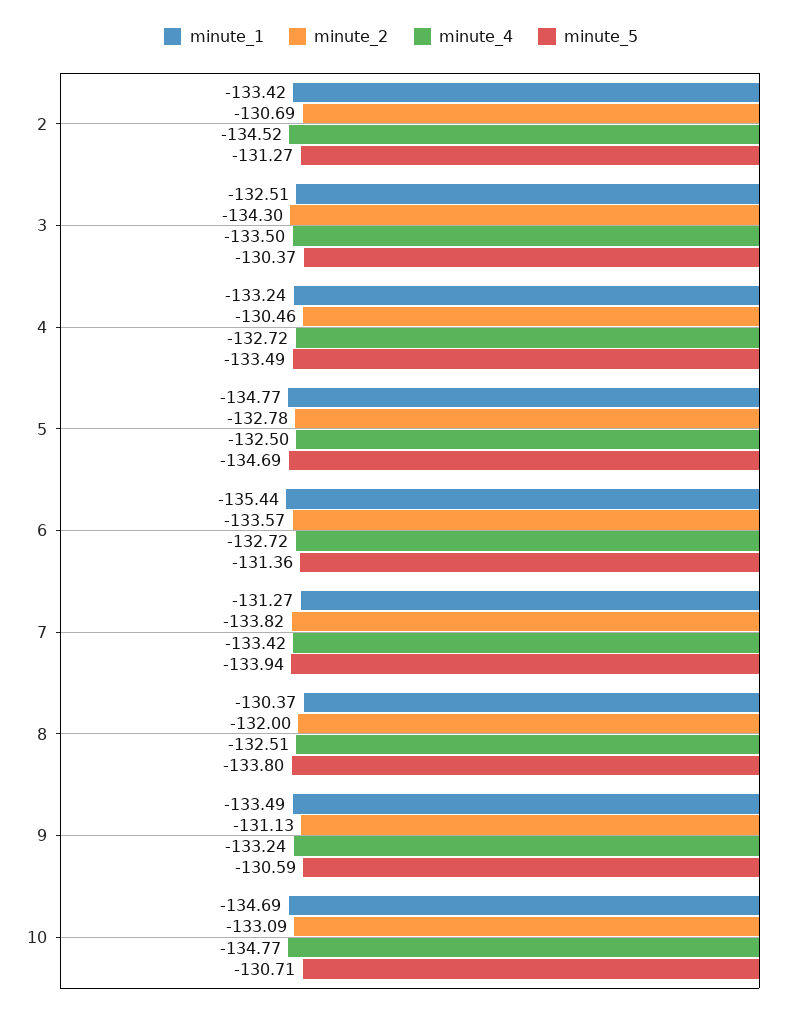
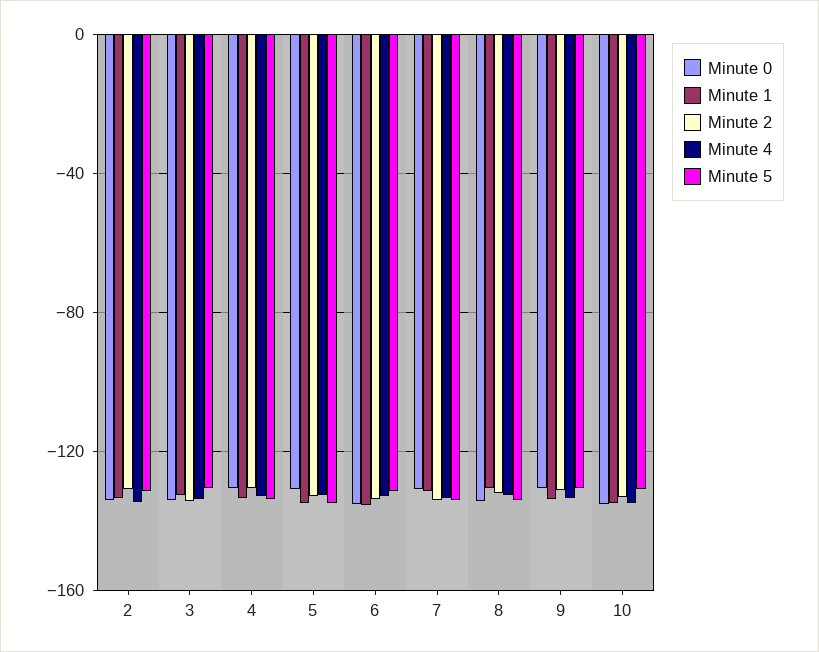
Minute 0, 2: none -> -135
Minute 0, 3: none -> -135
Minute 0, 4: none -> -130
Minute 0, 5: none -> -130
Minute 0, 6: none -> -135
Minute 0, 7: none -> -130
Minute 0, 8: none -> -135
Minute 0, 9: none -> -130
Minute 0, 10: none -> -135

